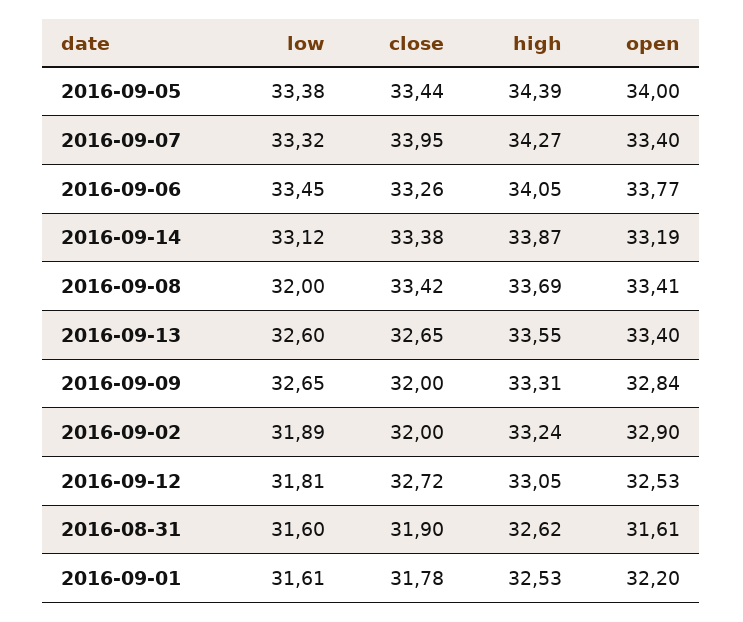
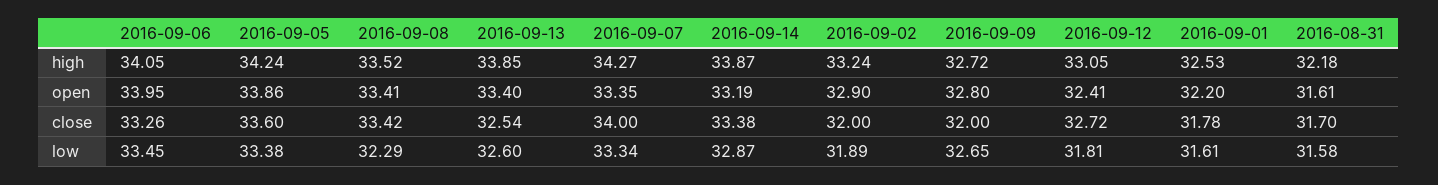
close, 2016-09-05: 33.44 -> 33.6
high, 2016-09-05: 34.39 -> 34.24
open, 2016-09-05: 34 -> 33.86
low, 2016-09-07: 33.32 -> 33.34
close, 2016-09-07: 33.95 -> 34
open, 2016-09-07: 33.4 -> 33.35
open, 2016-09-06: 33.77 -> 33.95
low, 2016-09-14: 33.12 -> 32.87
low, 2016-09-08: 32 -> 32.29
high, 2016-09-08: 33.69 -> 33.52
close, 2016-09-13: 32.65 -> 32.54
high, 2016-09-13: 33.55 -> 33.85
high, 2016-09-09: 33.31 -> 32.72
open, 2016-09-09: 32.84 -> 32.8
open, 2016-09-12: 32.53 -> 32.41
low, 2016-08-31: 31.6 -> 31.58
close, 2016-08-31: 31.9 -> 31.7
high, 2016-08-31: 32.62 -> 32.18

